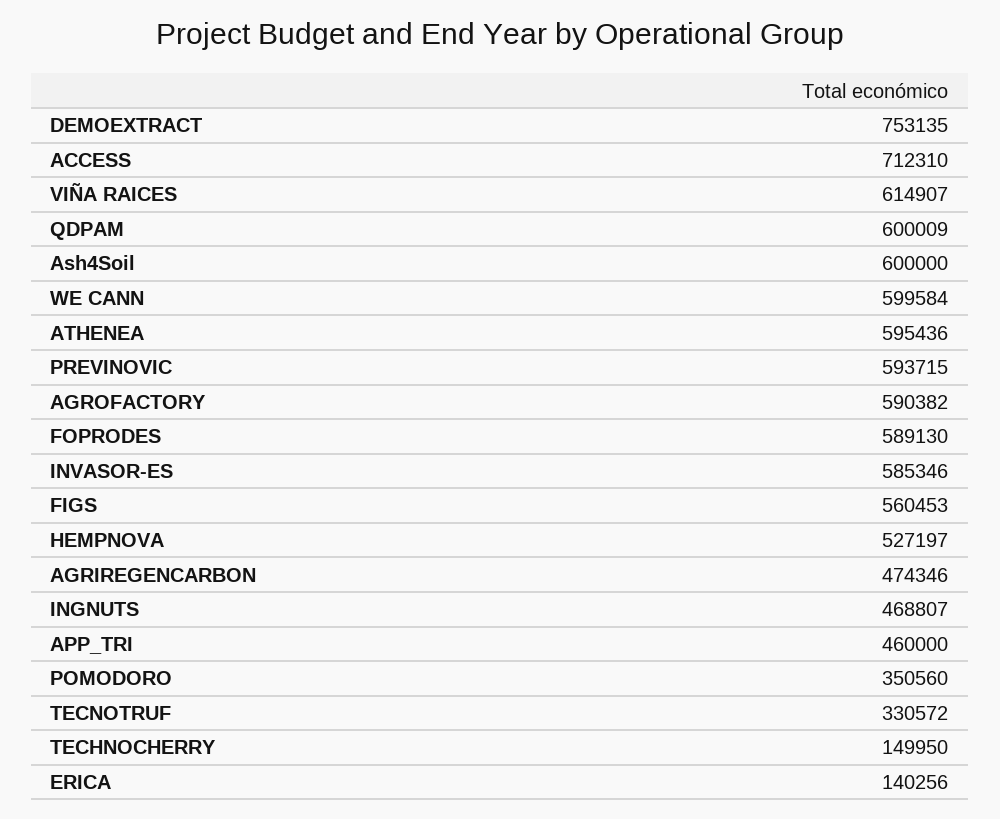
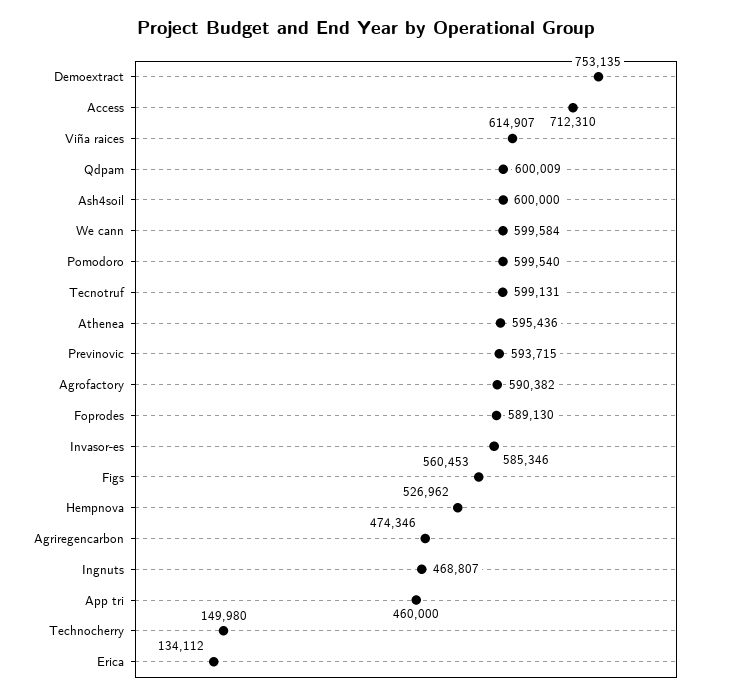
HEMPNOVA: 527197 -> 526962
POMODORO: 350560 -> 599540
TECNOTRUF: 330572 -> 599131
TECHNOCHERRY: 149950 -> 149980
ERICA: 140256 -> 134112

